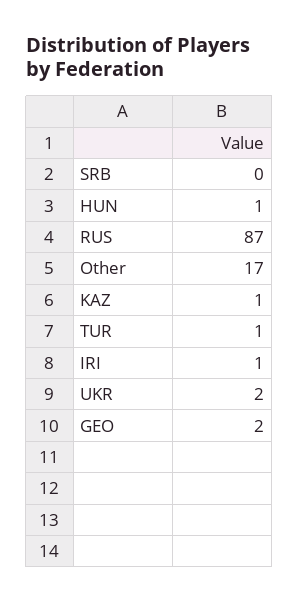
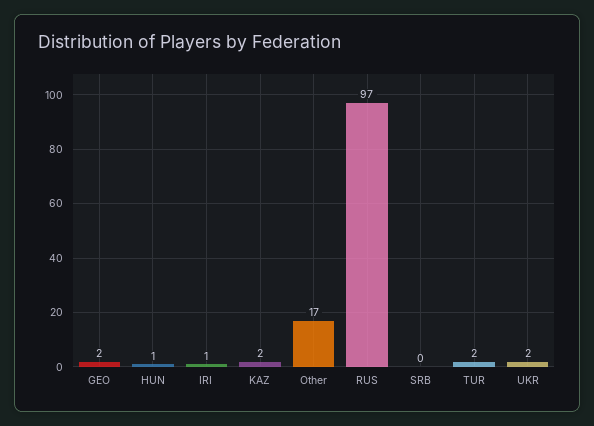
RUS: 87 -> 97
KAZ: 1 -> 2
TUR: 1 -> 2

